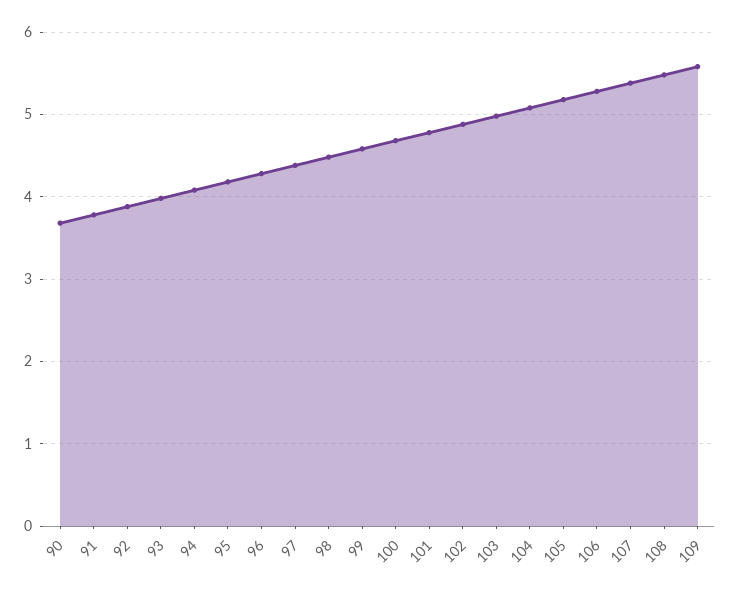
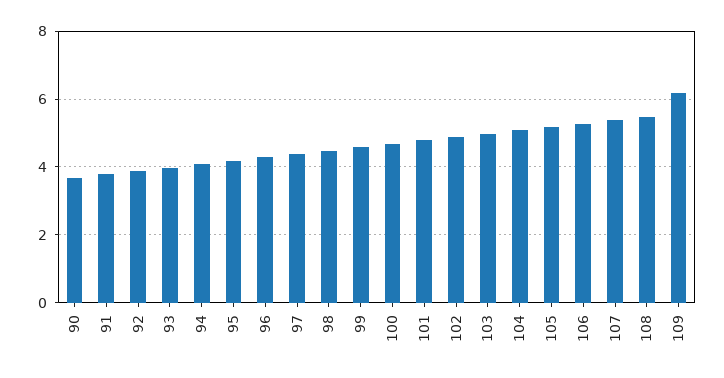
109: 5.6 -> 6.2

